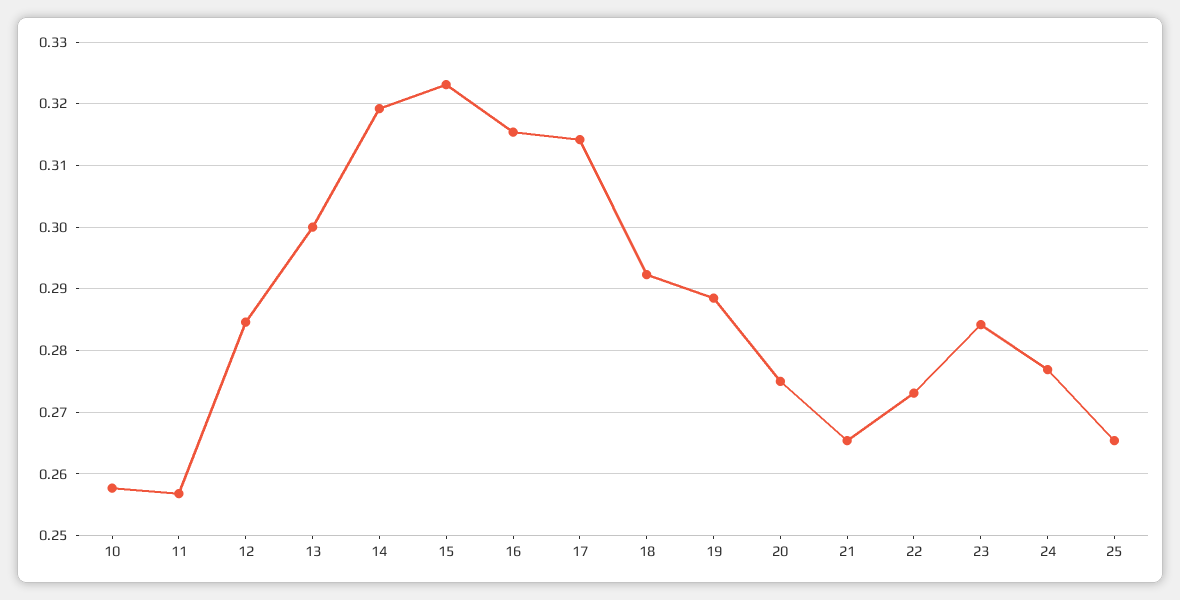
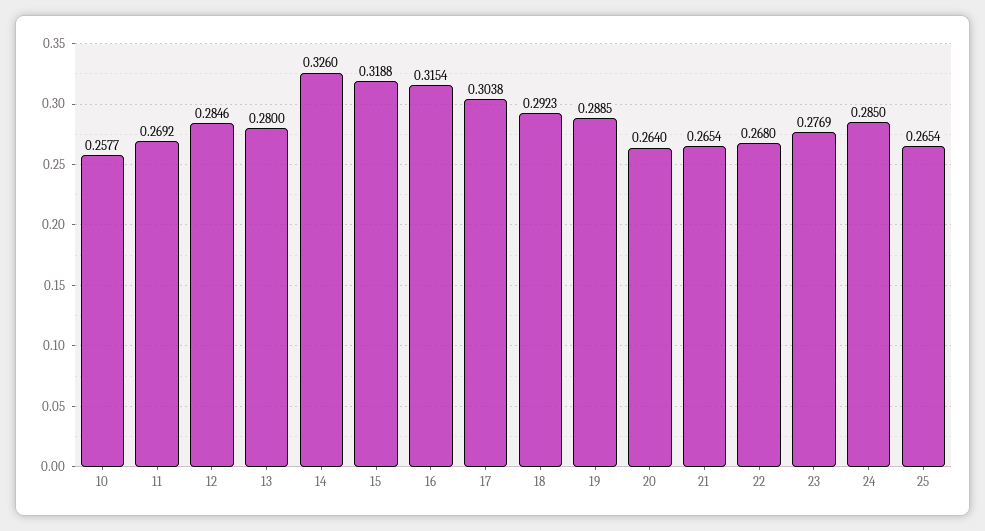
11: 0.257 -> 0.2692
13: 0.3 -> 0.28
14: 0.319 -> 0.326
15: 0.323 -> 0.3188
17: 0.314 -> 0.3038
20: 0.275 -> 0.264
22: 0.273 -> 0.268
23: 0.284 -> 0.2769
24: 0.277 -> 0.285

